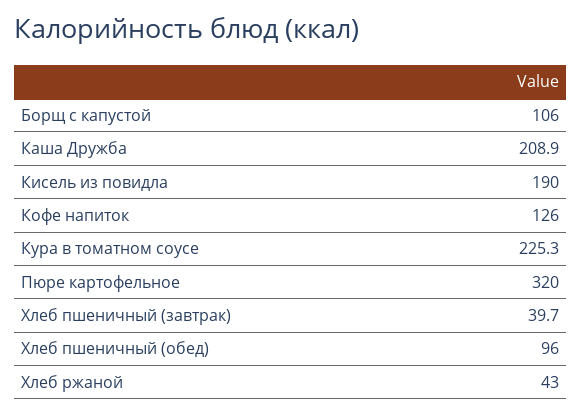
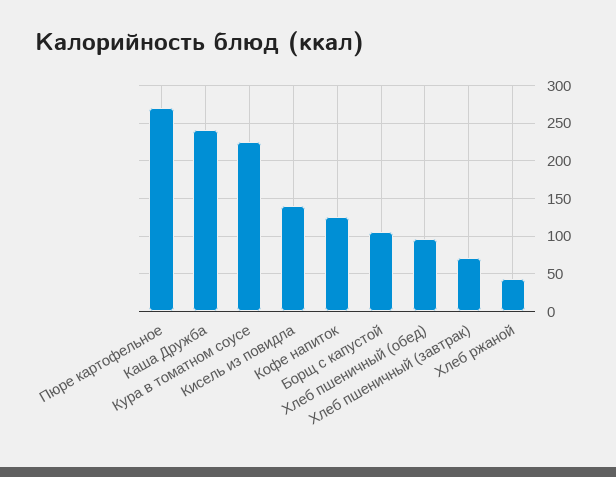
Каша Дружба: 208.9 -> 240
Кисель из повидла: 190 -> 140
Пюре картофельное: 320 -> 270
Хлеб пшеничный (завтрак): 39.7 -> 70

